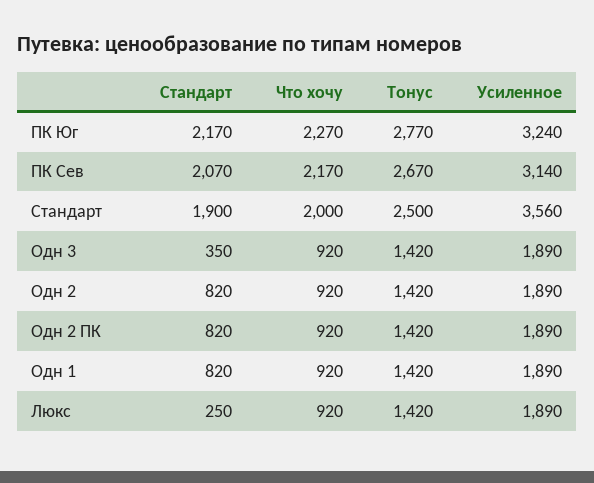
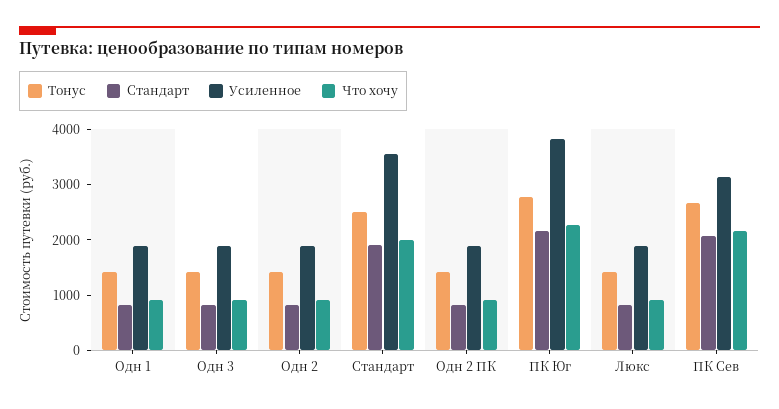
Усиленное, ПК Юг: 3240 -> 3800
Стандарт, Одн 3: 350 -> 800
Стандарт, Люкс: 250 -> 800

